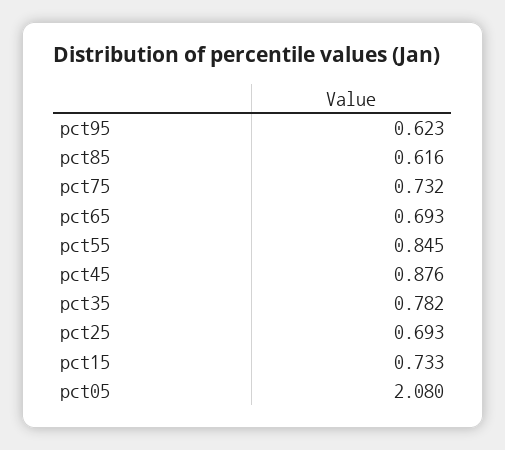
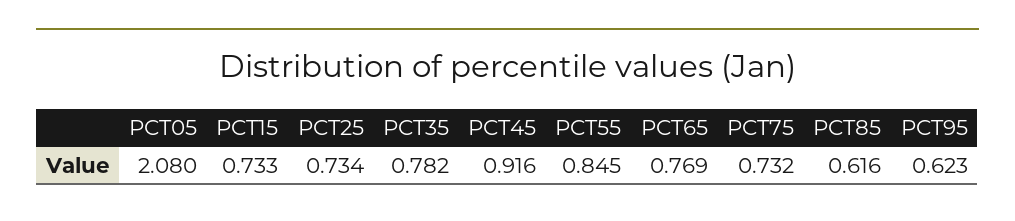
pct65: 0.693 -> 0.769
pct45: 0.876 -> 0.916
pct25: 0.693 -> 0.734

